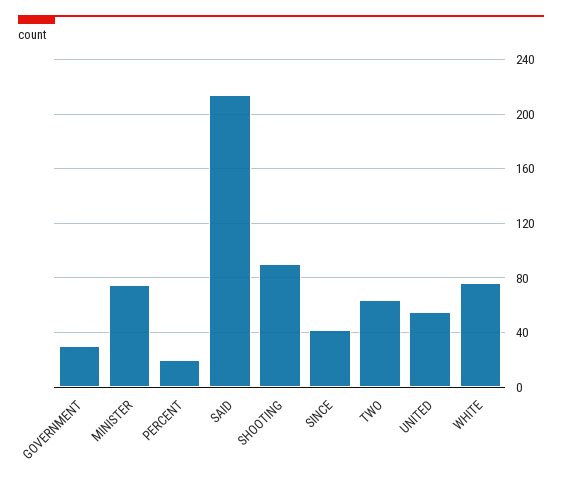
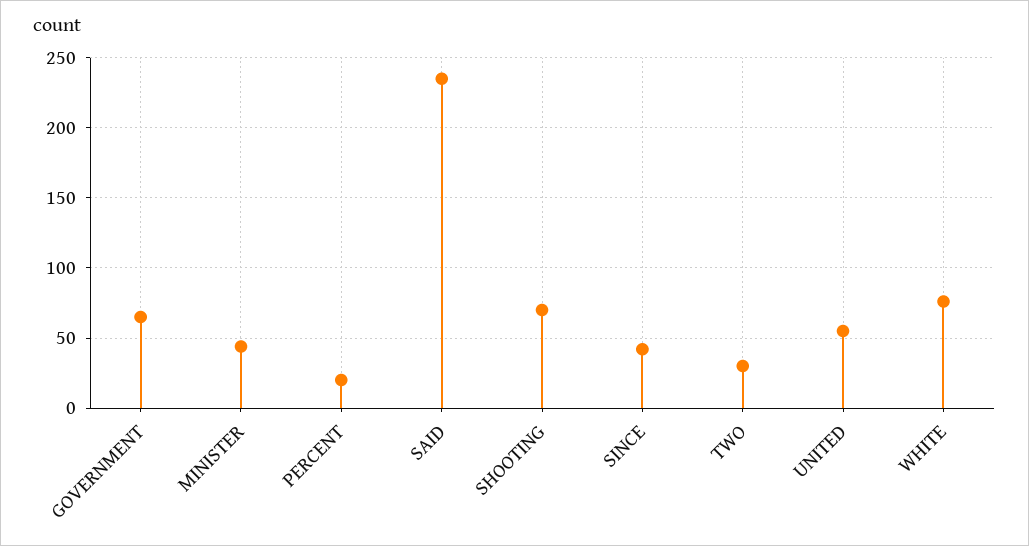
GOVERNMENT: 30 -> 65
MINISTER: 75 -> 45
SAID: 215 -> 235
SHOOTING: 90 -> 70
TWO: 65 -> 30

